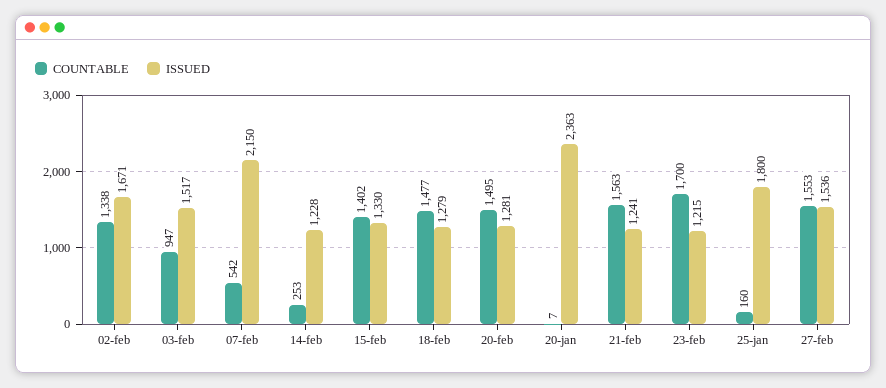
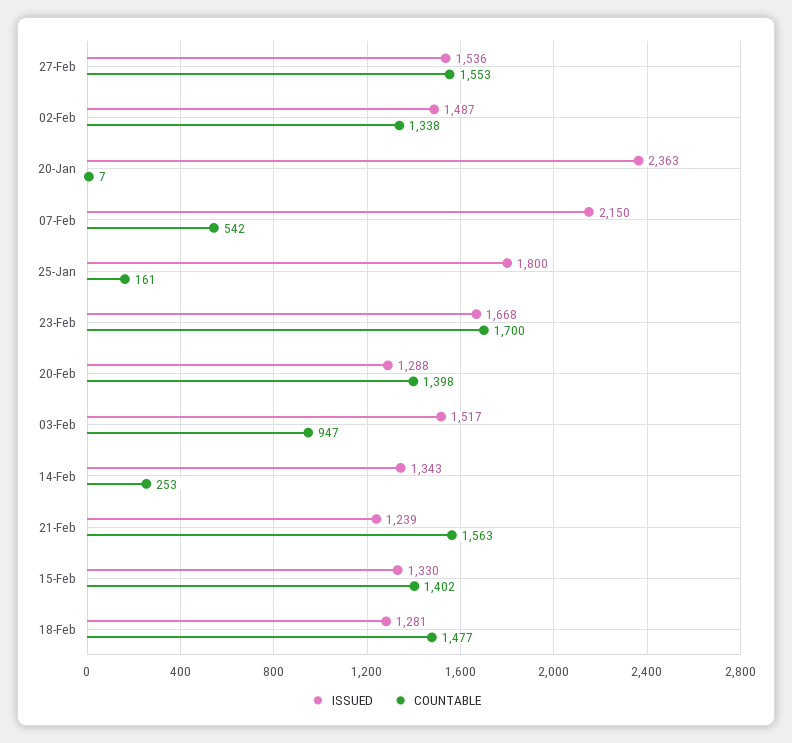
ISSUED, 02-feb: 1671 -> 1487
ISSUED, 14-feb: 1228 -> 1343
ISSUED, 18-feb: 1279 -> 1281
COUNTABLE, 20-feb: 1495 -> 1398
ISSUED, 20-feb: 1281 -> 1288
ISSUED, 21-feb: 1241 -> 1239
ISSUED, 23-feb: 1215 -> 1668
COUNTABLE, 25-jan: 160 -> 161

